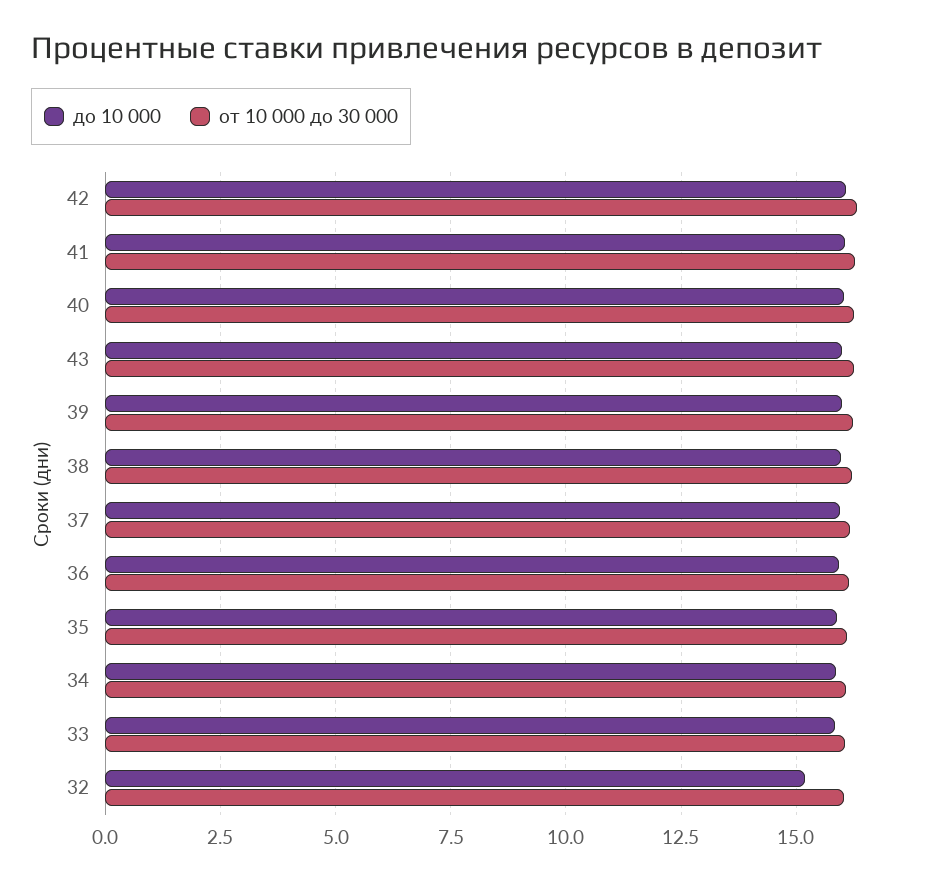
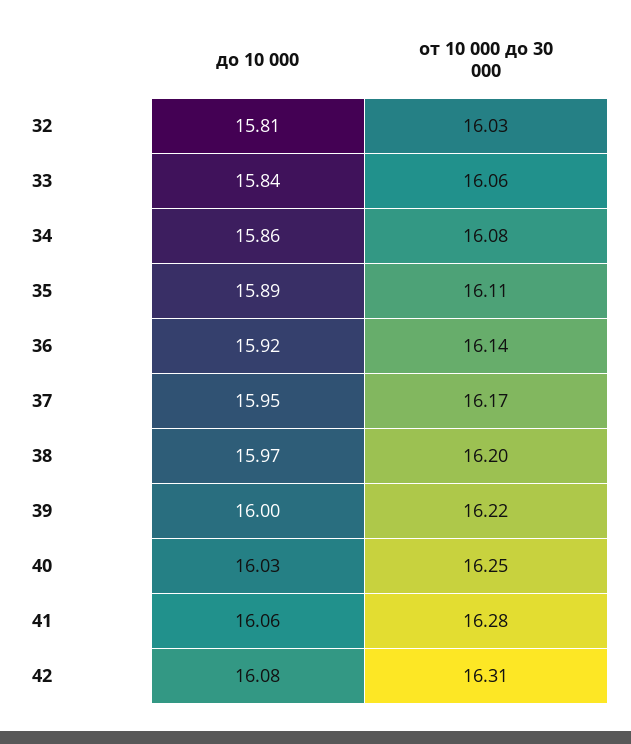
до 10 000, 43: 16 -> none
от 10 000 до 30 000, 43: 16.25 -> none
до 10 000, 32: 15.25 -> 15.81

